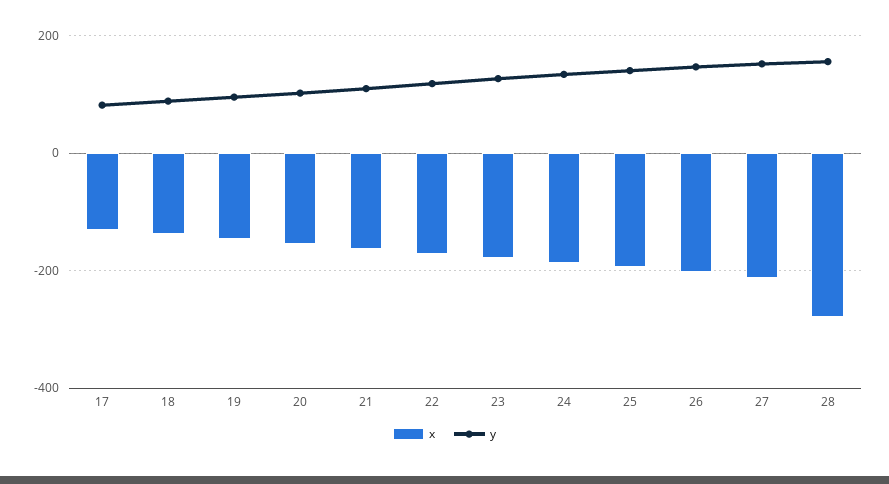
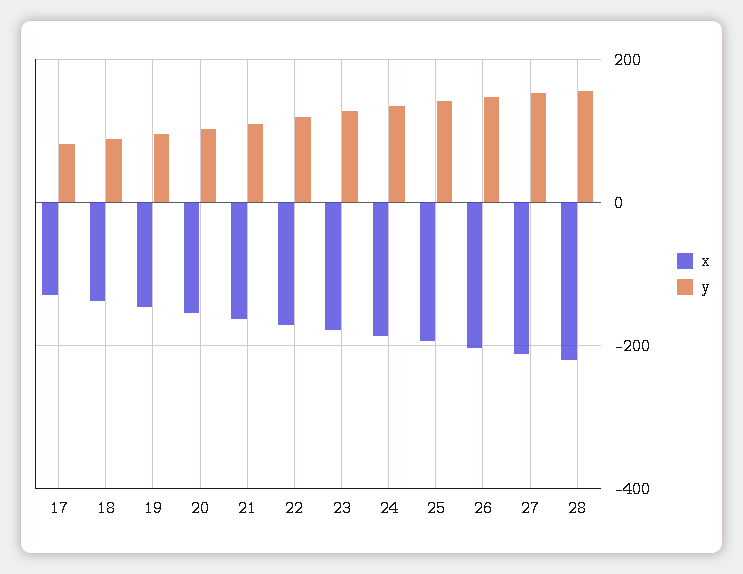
x, 28: -280 -> -220

